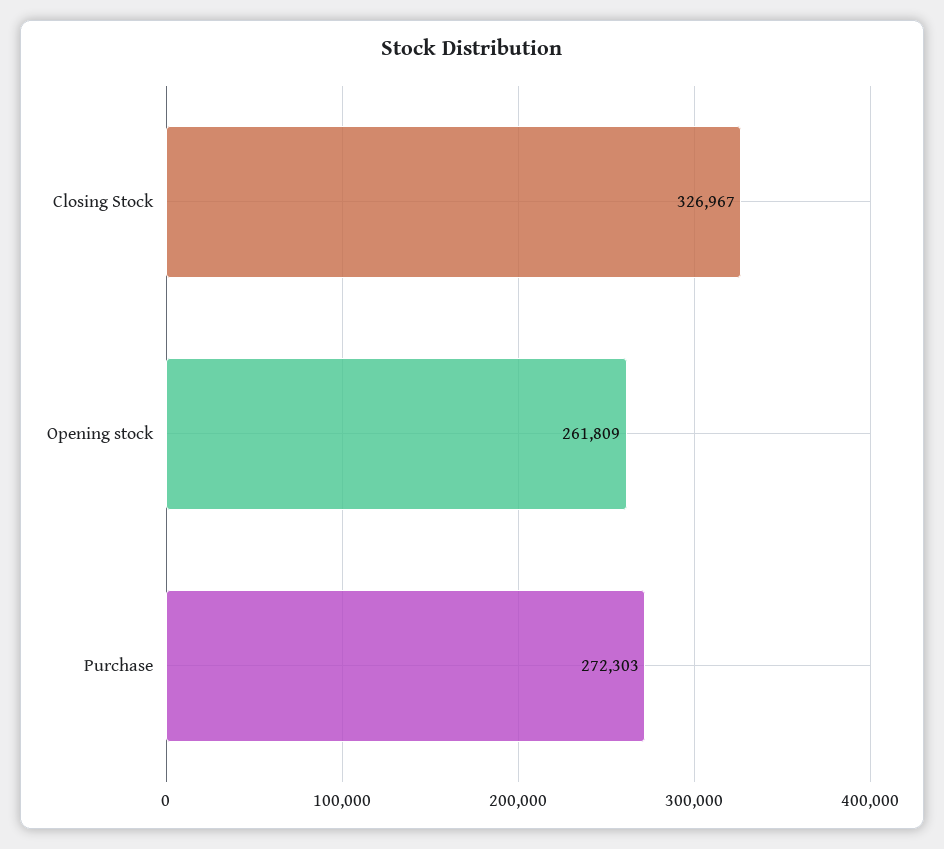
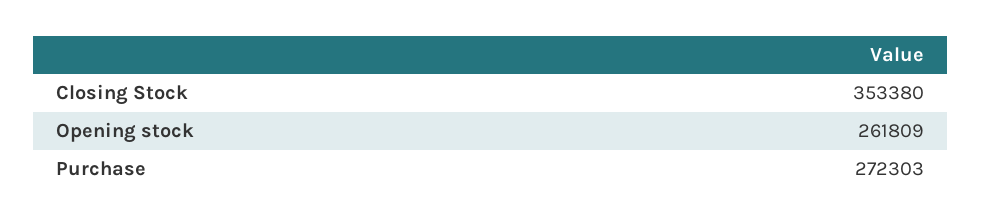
Closing Stock: 326967 -> 353380

